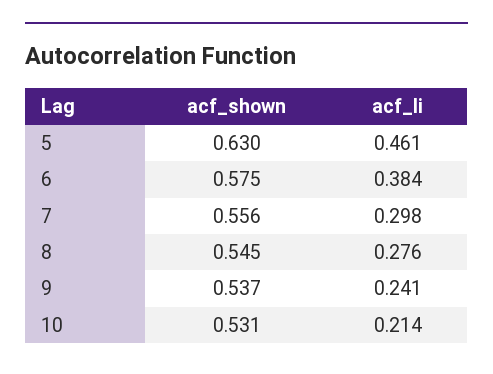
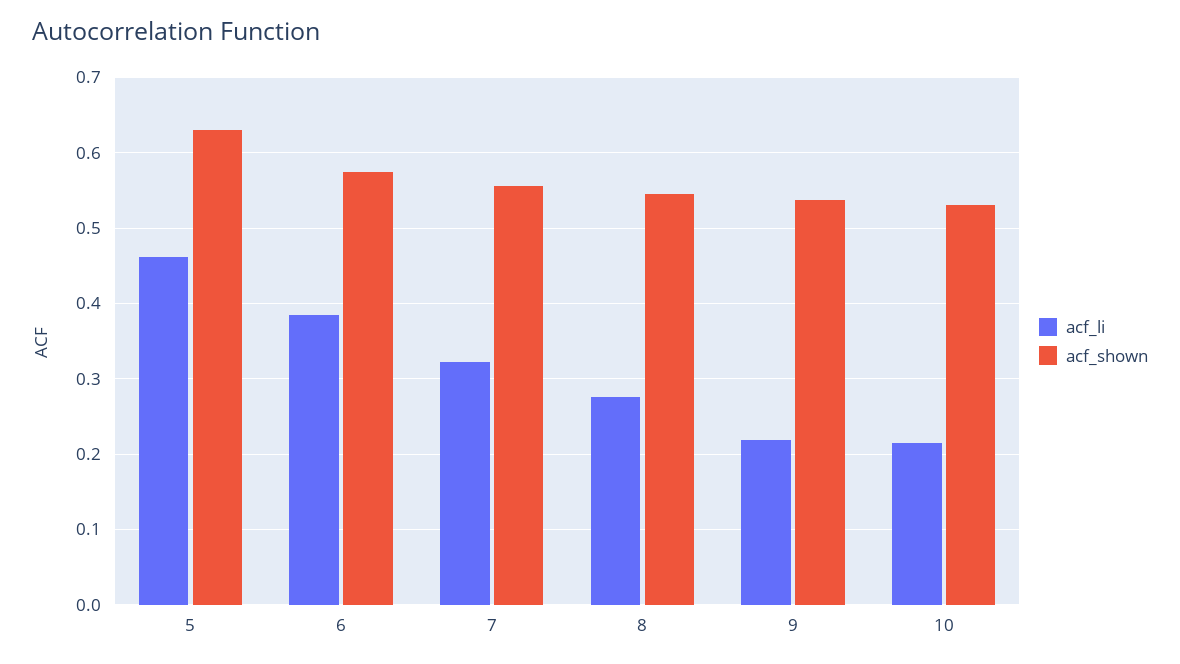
acf_li, 7: 0.298 -> 0.32
acf_li, 9: 0.241 -> 0.22

